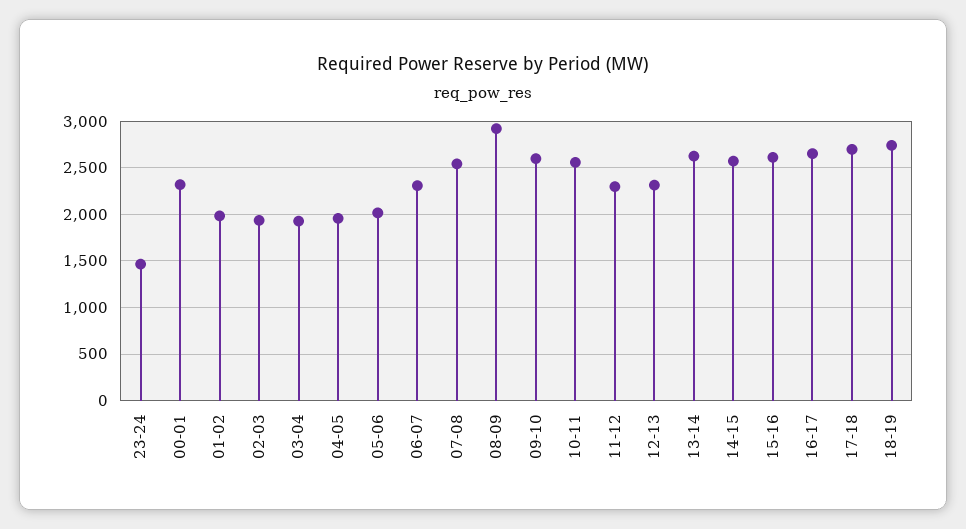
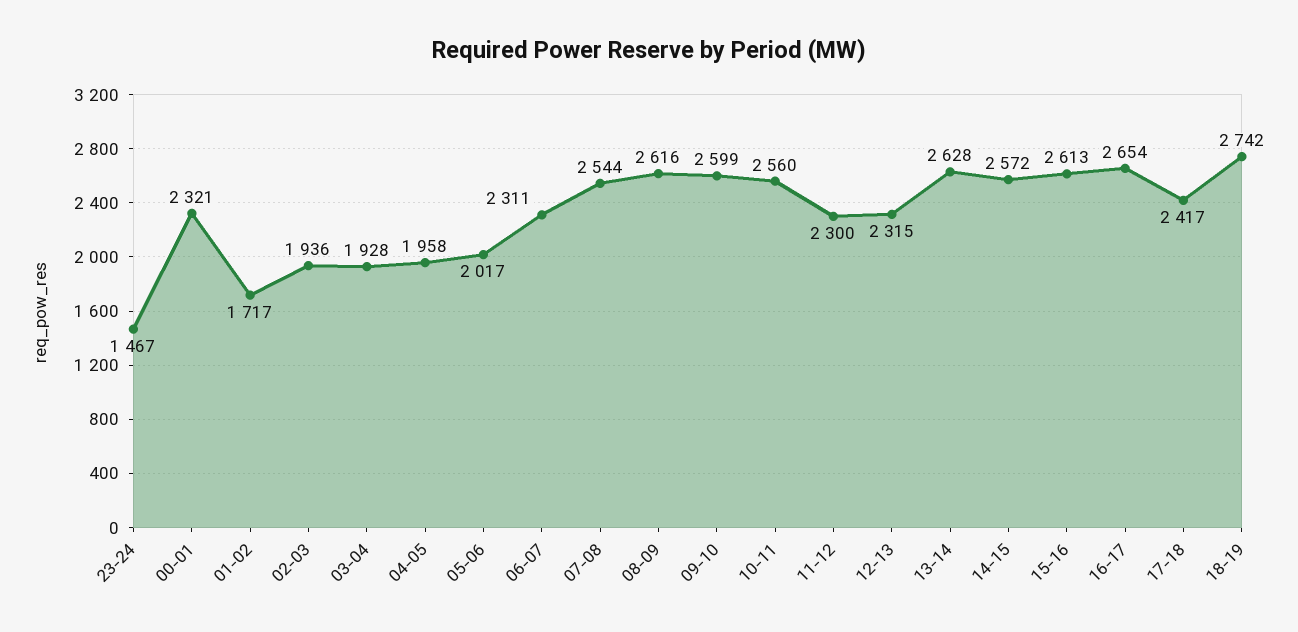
01-02: 2000 -> 1717
08-09: 2900 -> 2616
17-18: 2700 -> 2417

